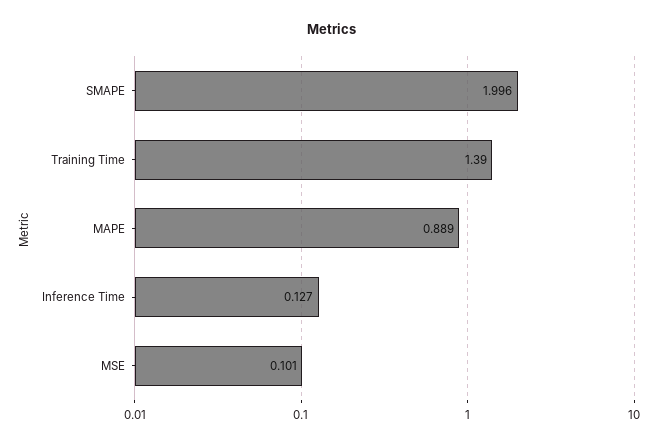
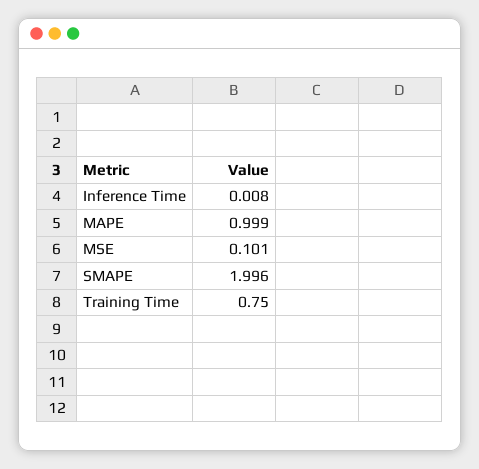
Training Time: 1.39 -> 0.75
MAPE: 0.889 -> 0.999
Inference Time: 0.127 -> 0.008

